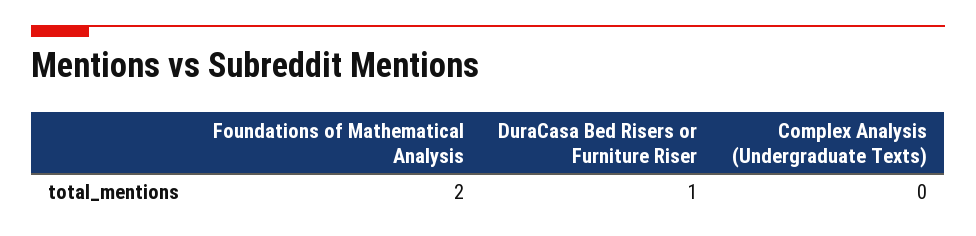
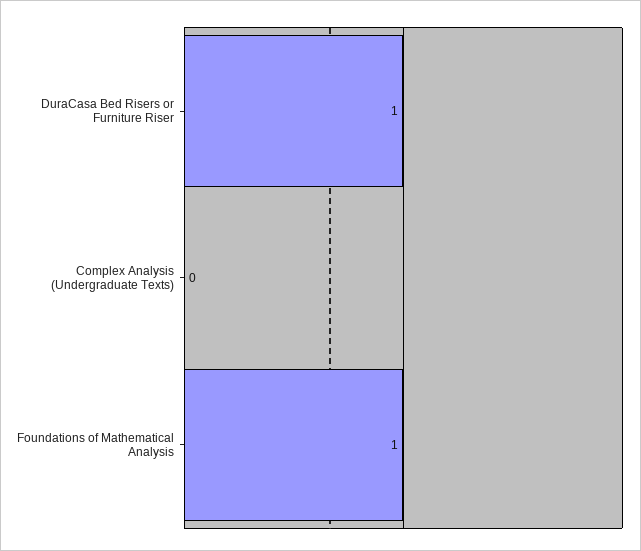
Foundations of Mathematical Analysis: 2 -> 1

